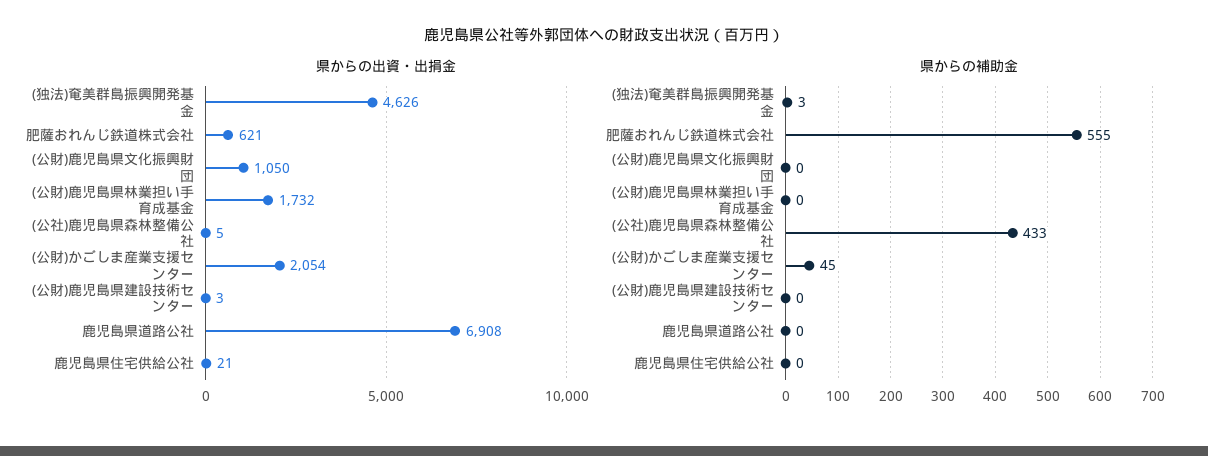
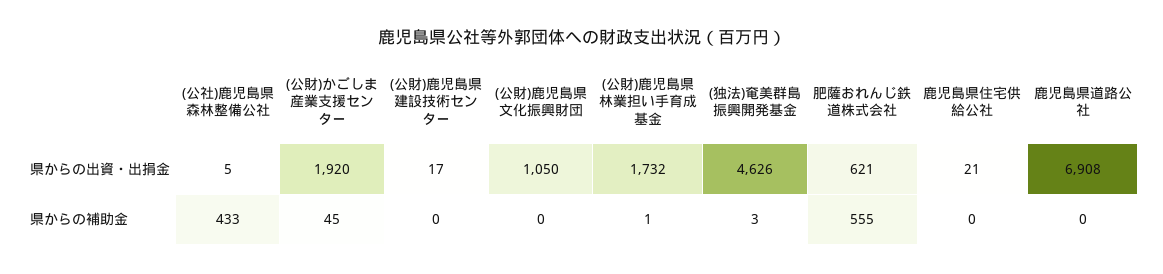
県からの出資・出捐金, (公財)かごしま産業支援センター: 2054 -> 1920
県からの出資・出捐金, (公財)鹿児島県建設技術センター: 3 -> 17
県からの補助金, (公財)鹿児島県林業担い手育成基金: 0 -> 1

